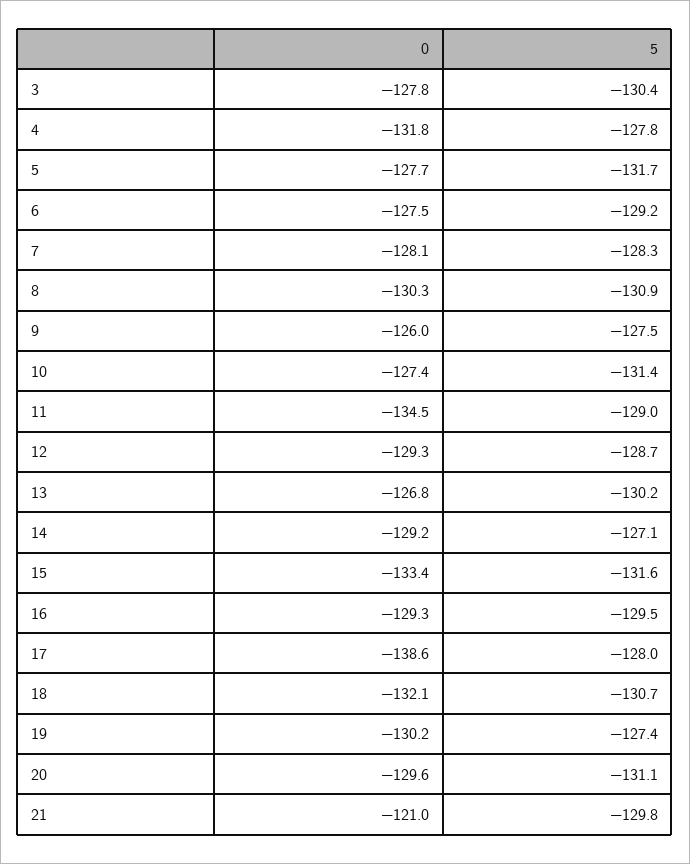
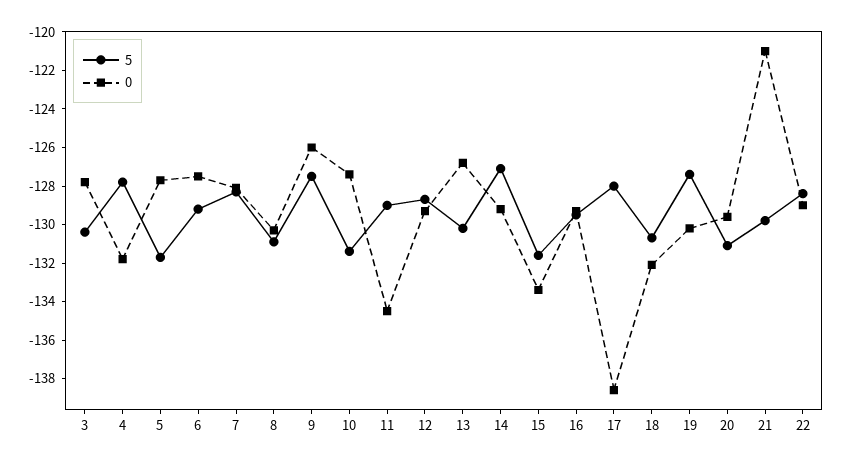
5, 22: none -> -128.5
0, 22: none -> -129

